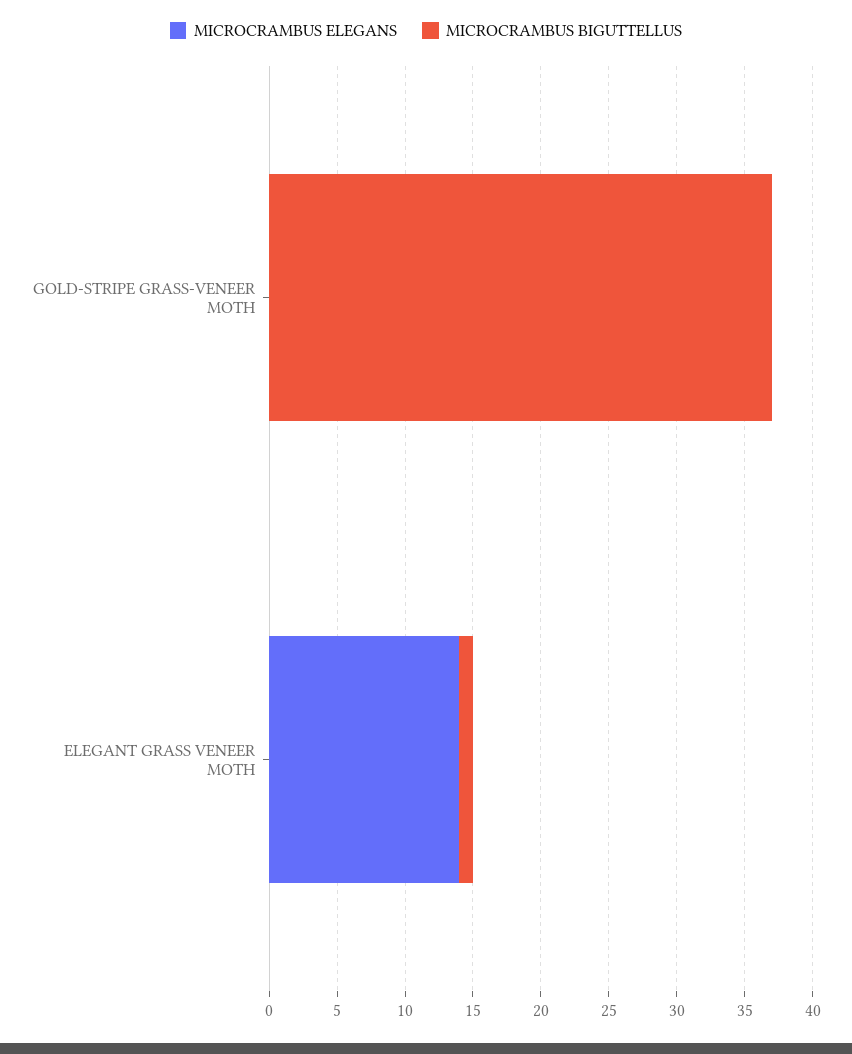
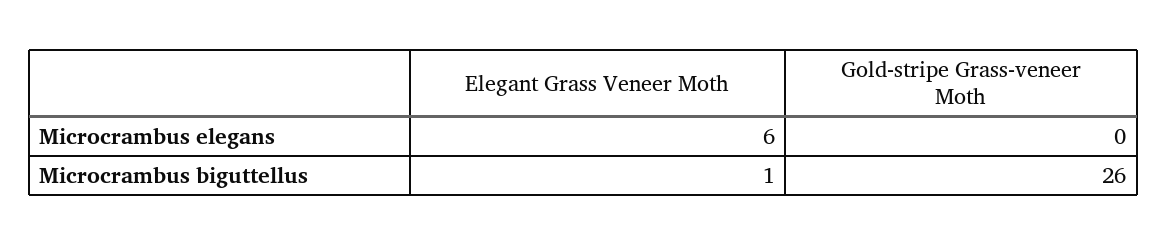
MICROCRAMBUS BIGUTTELLUS, GOLD-STRIPE GRASS-VENEER MOTH: 37 -> 26
MICROCRAMBUS ELEGANS, ELEGANT GRASS VENEER MOTH: 14 -> 6

